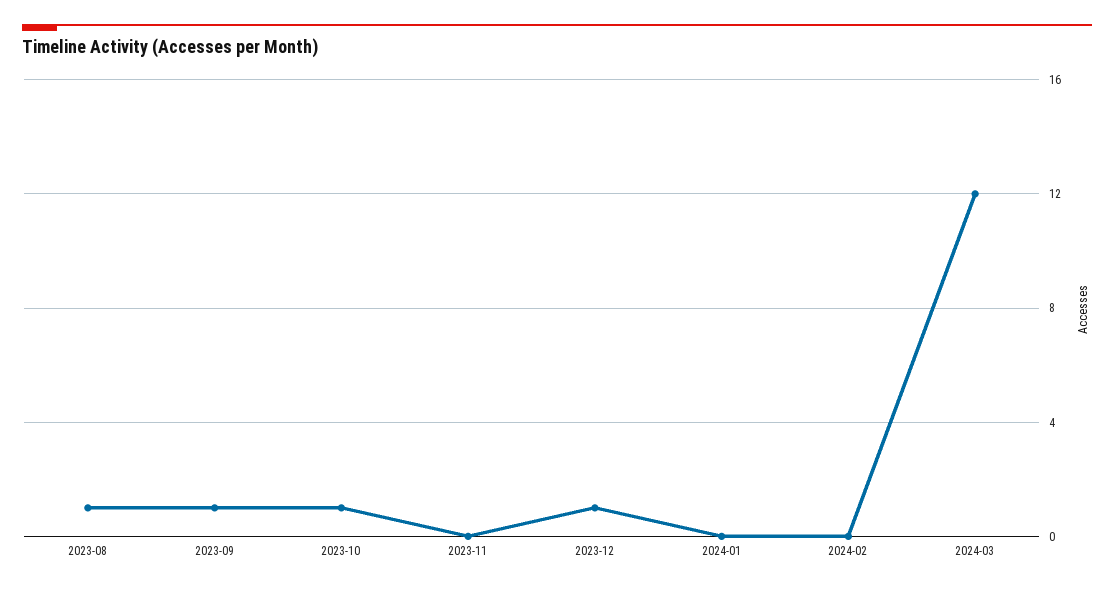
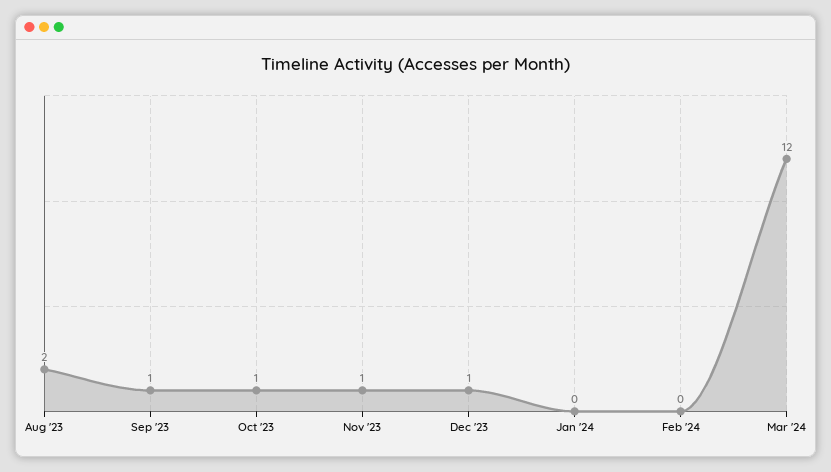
2023-08: 1 -> 2
2023-11: 0 -> 1

